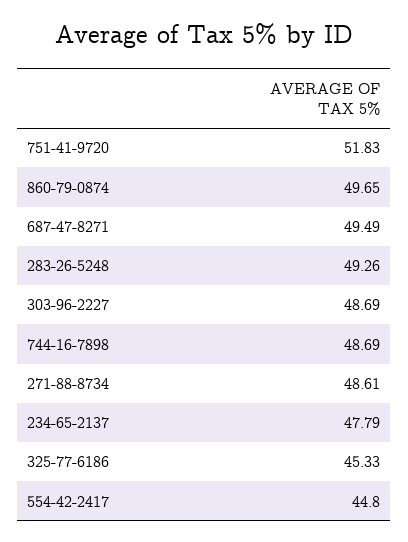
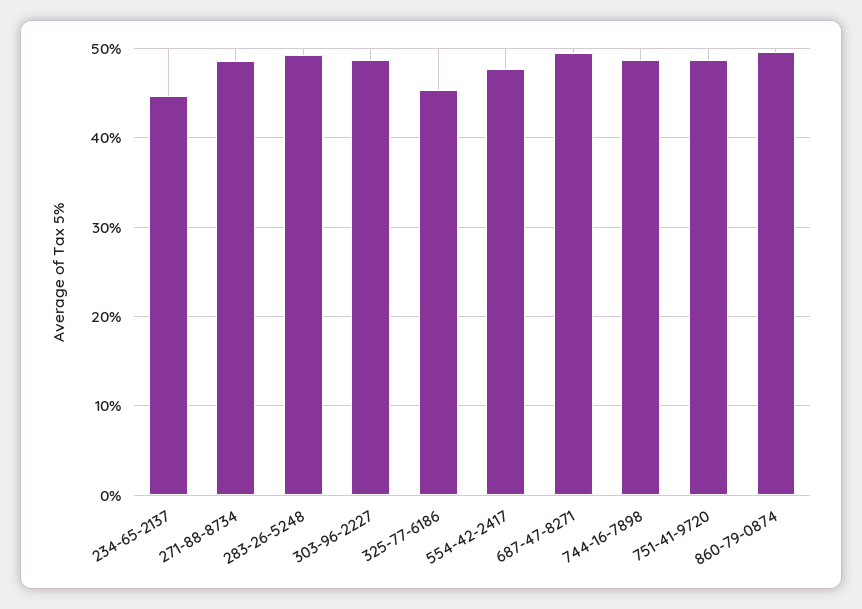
751-41-9720: 51.83 -> 49
234-65-2137: 47.79 -> 45
554-42-2417: 44.8 -> 48

